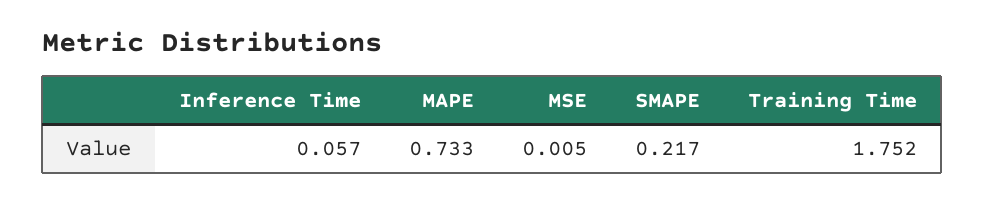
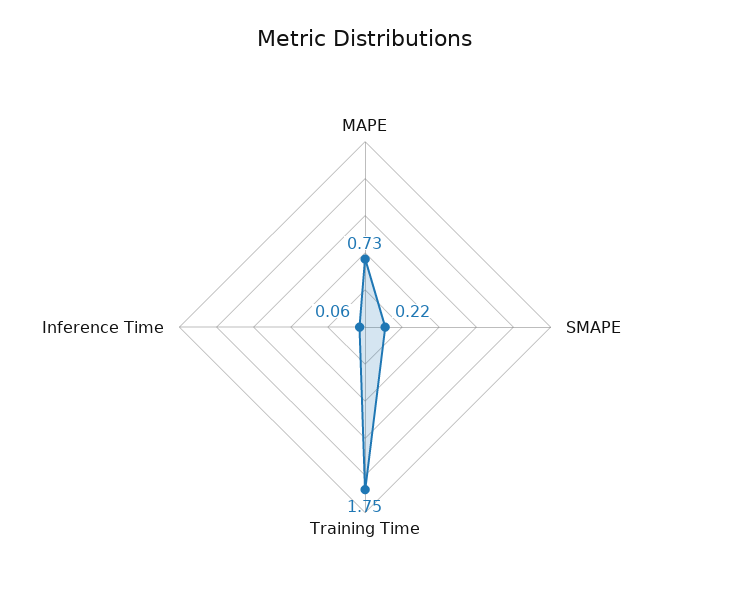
MSE: 0.005 -> none

